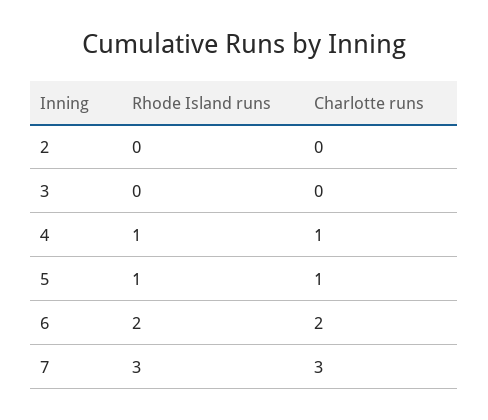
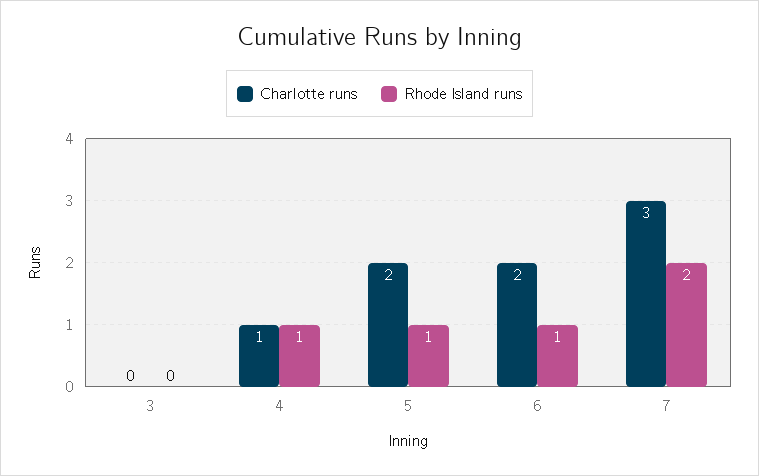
Rhode Island runs, 2: 0 -> none
Charlotte runs, 2: 0 -> none
Charlotte runs, 5: 1 -> 2
Rhode Island runs, 6: 2 -> 1
Rhode Island runs, 7: 3 -> 2

